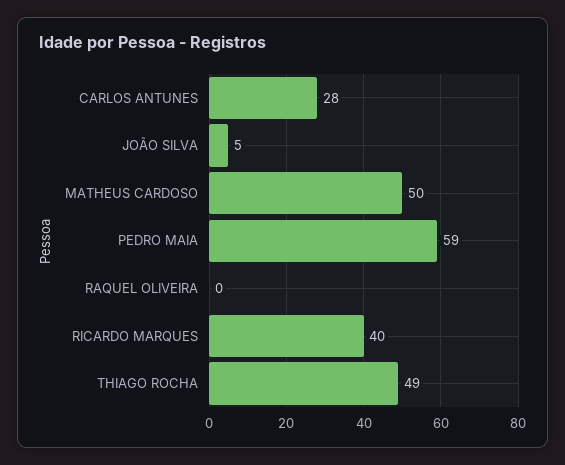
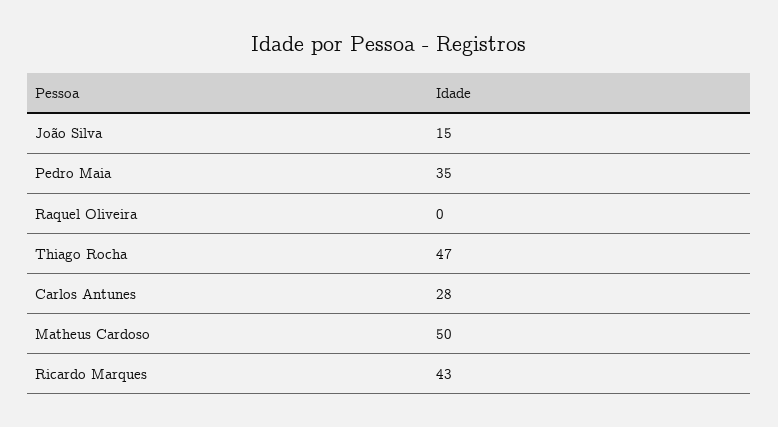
JOÃO SILVA: 5 -> 15
PEDRO MAIA: 59 -> 35
RICARDO MARQUES: 40 -> 43
THIAGO ROCHA: 49 -> 47

